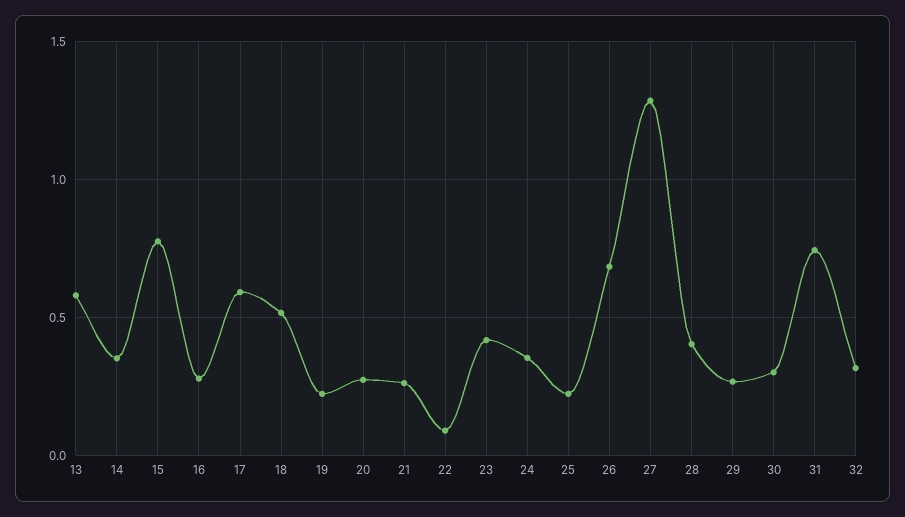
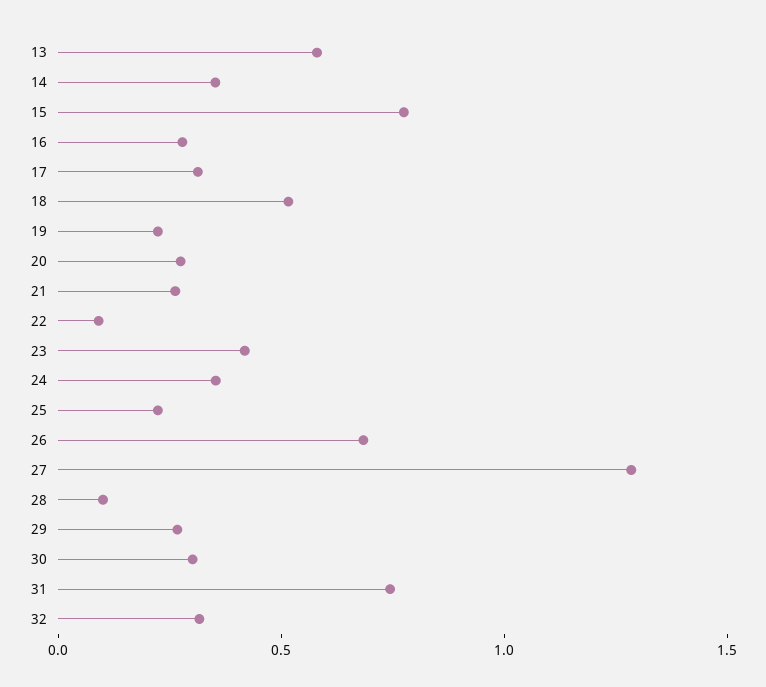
17: 0.6 -> 0.3
28: 0.4 -> 0.1

